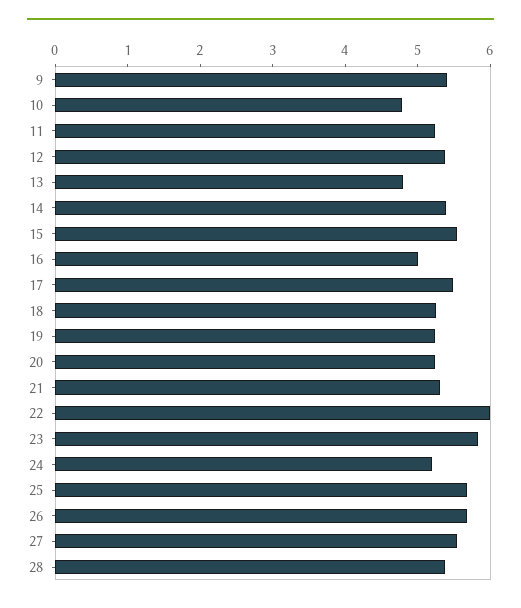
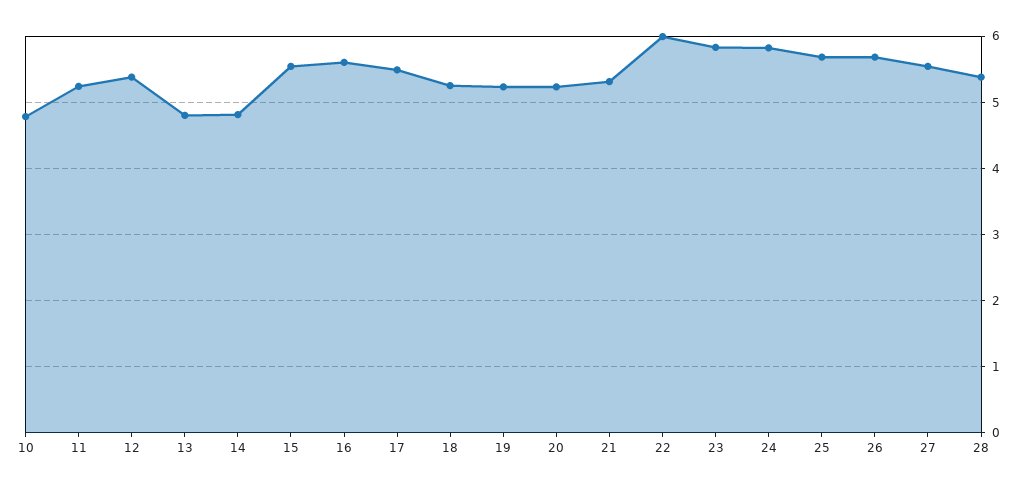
9: 5.4 -> none
14: 5.4 -> 4.8
16: 5 -> 5.6
24: 5.2 -> 5.8

